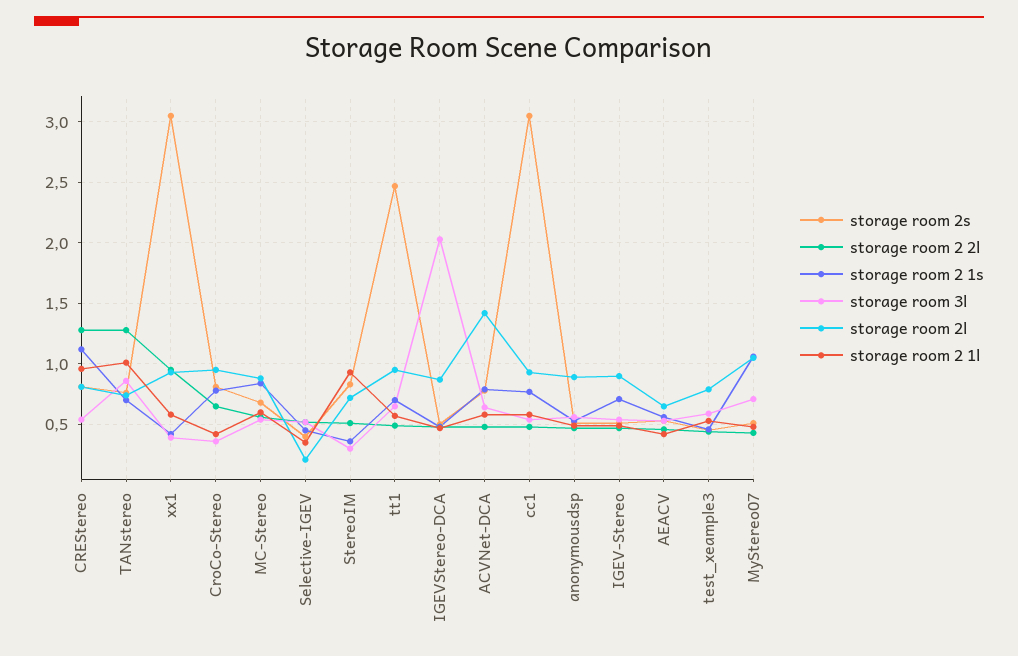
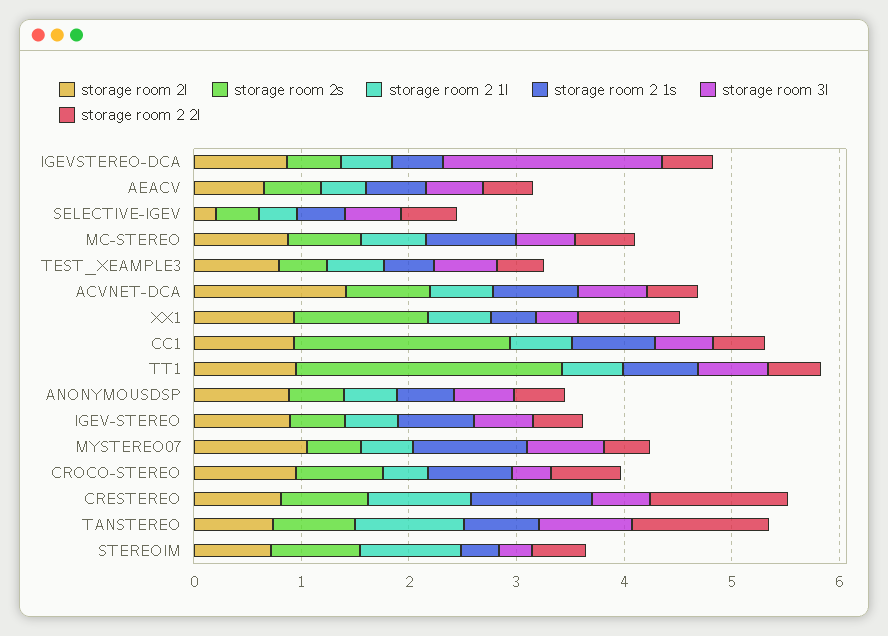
storage room 2s, xx1: 3.05 -> 1.2
storage room 2s, cc1: 3.05 -> 2

